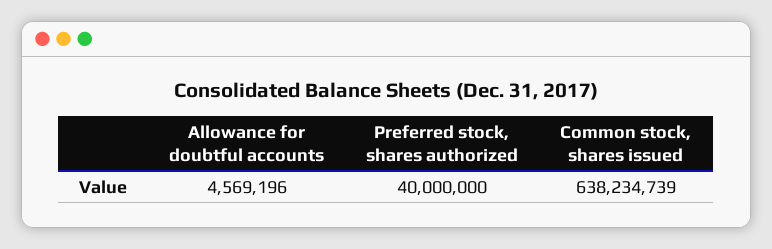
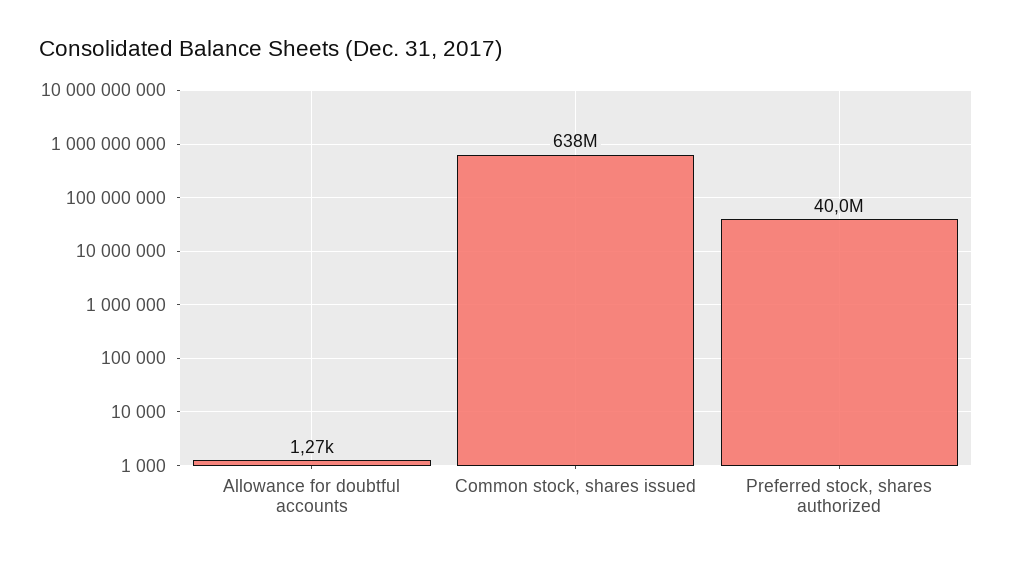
Allowance for doubtful accounts: 4569196 -> 1270

